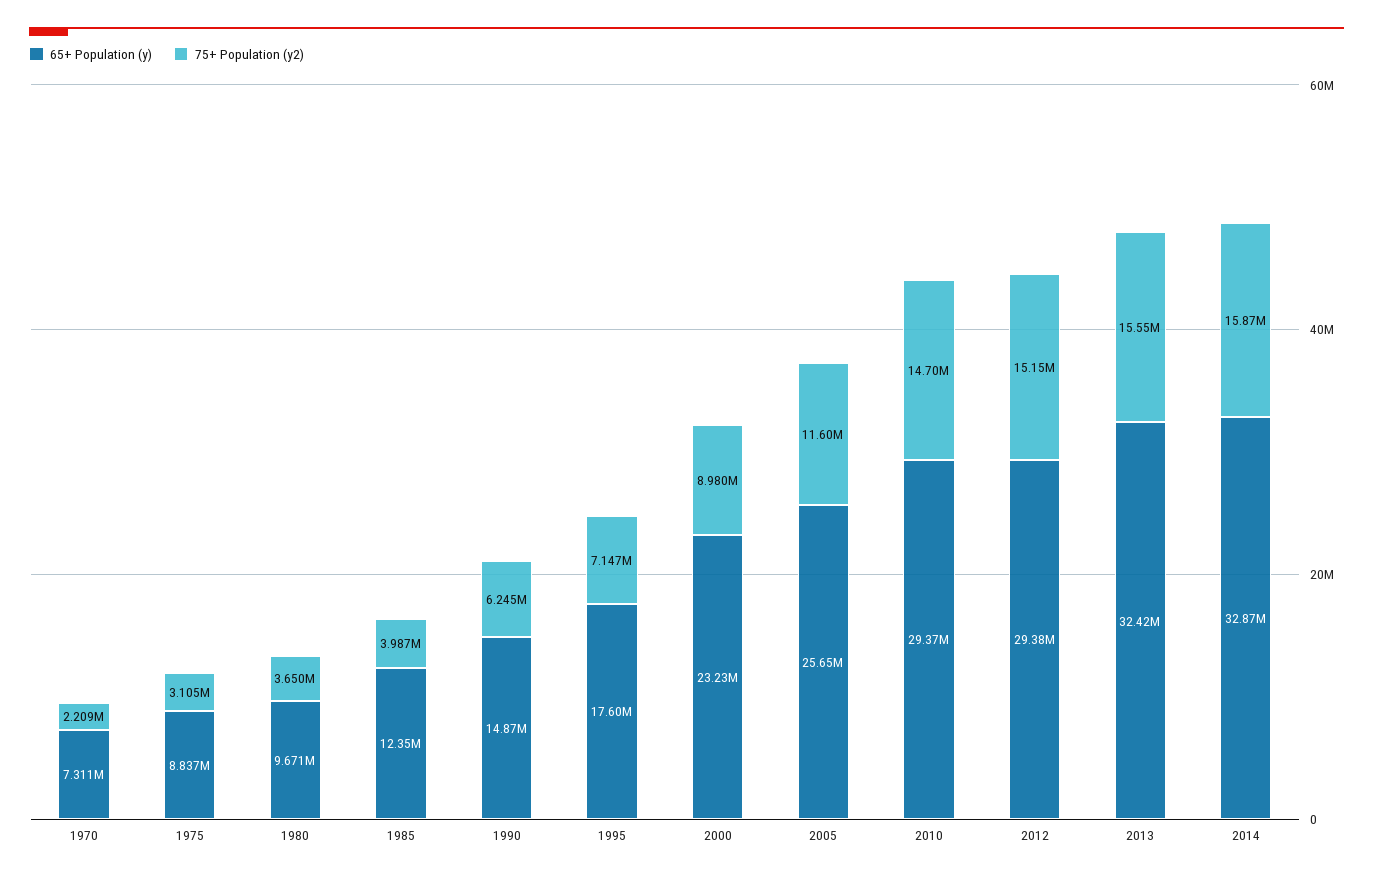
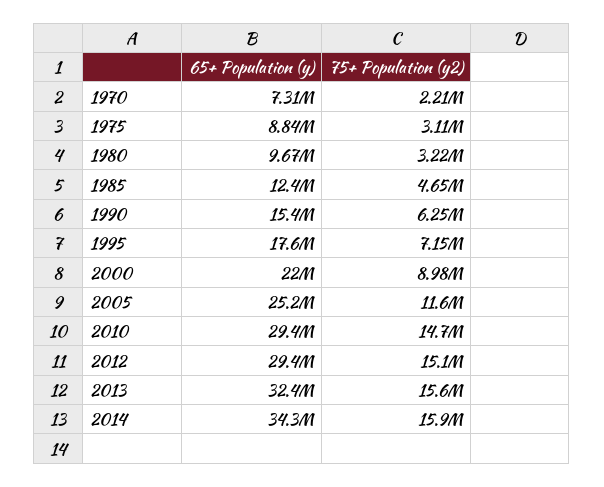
75+ Population (y2), 1980: 3650000 -> 3220000
75+ Population (y2), 1985: 3987000 -> 4650000
65+ Population (y), 1990: 14870000 -> 15400000
65+ Population (y), 2000: 23230000 -> 22000000
65+ Population (y), 2005: 25650000 -> 25200000
65+ Population (y), 2014: 32870000 -> 34300000

